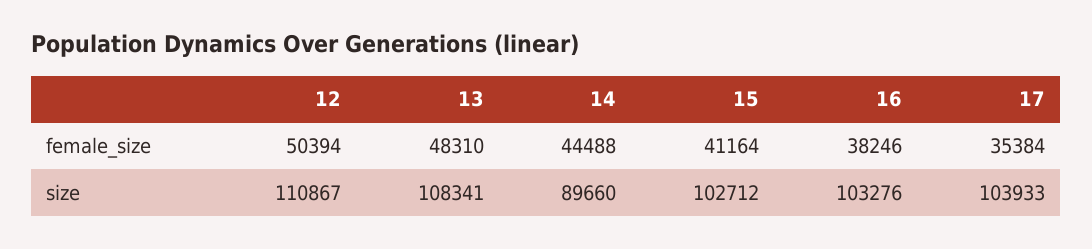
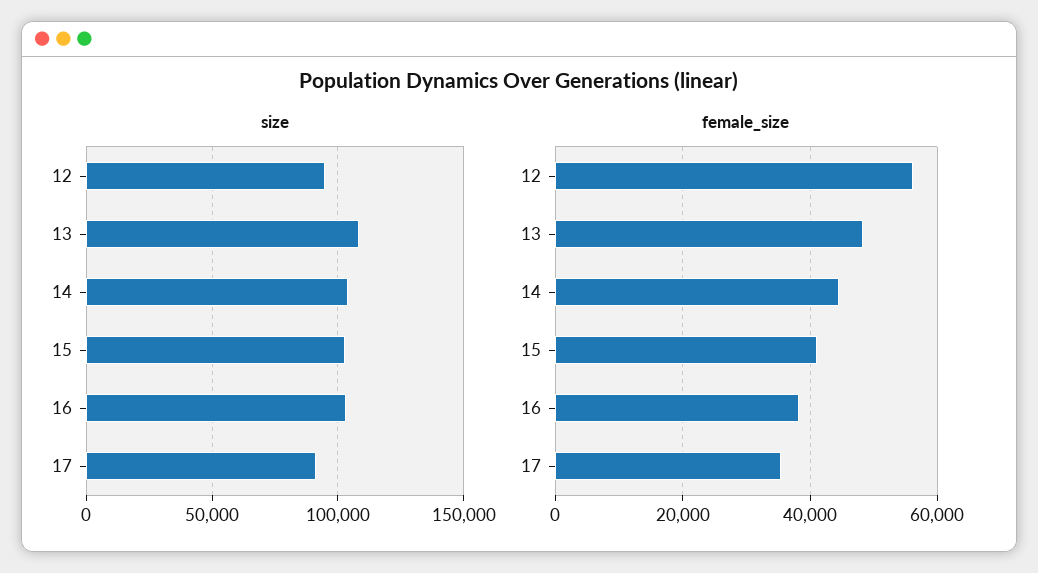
female_size, 12: 50394 -> 56000
size, 12: 110867 -> 95000
size, 14: 89660 -> 105000
size, 17: 103933 -> 90000

